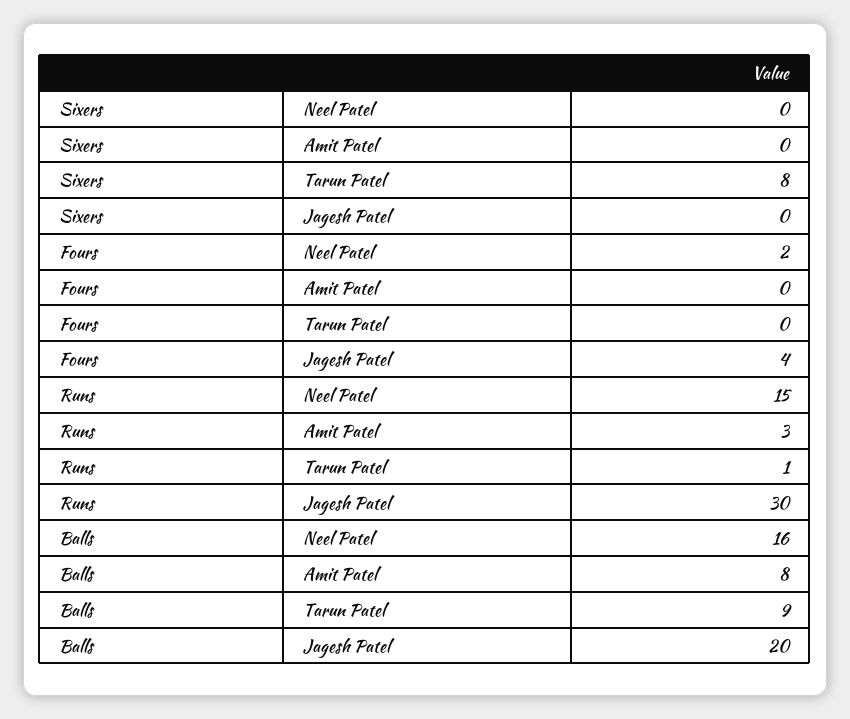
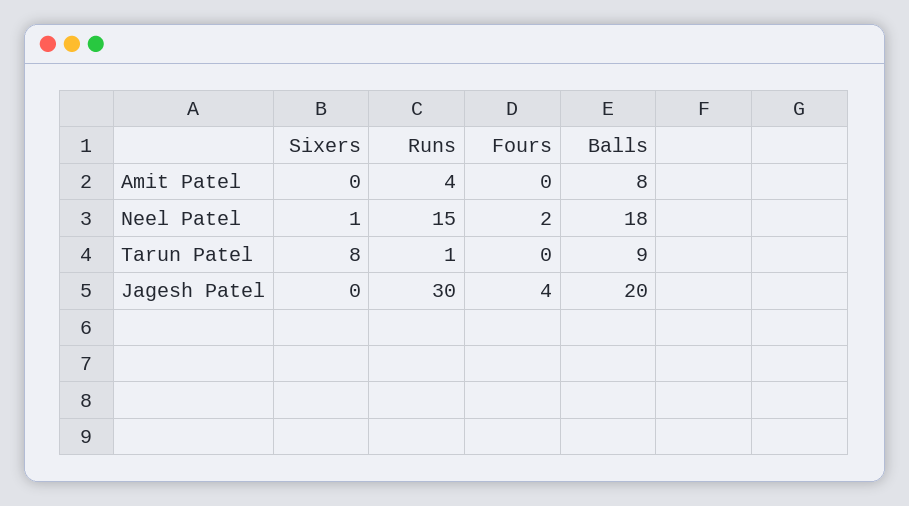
Sixers, Neel Patel: 0 -> 1
Runs, Amit Patel: 3 -> 4
Balls, Neel Patel: 16 -> 18

